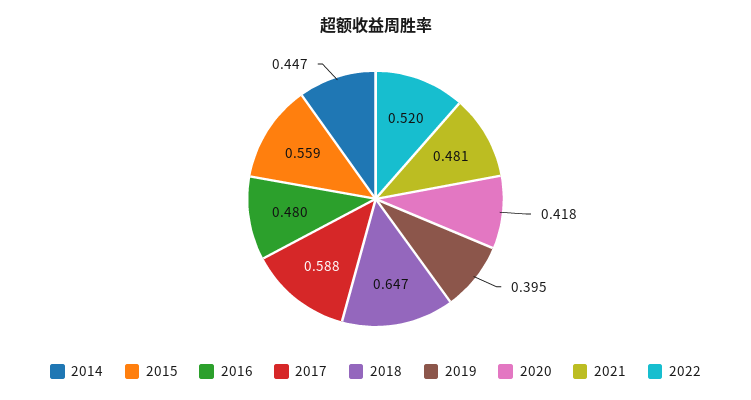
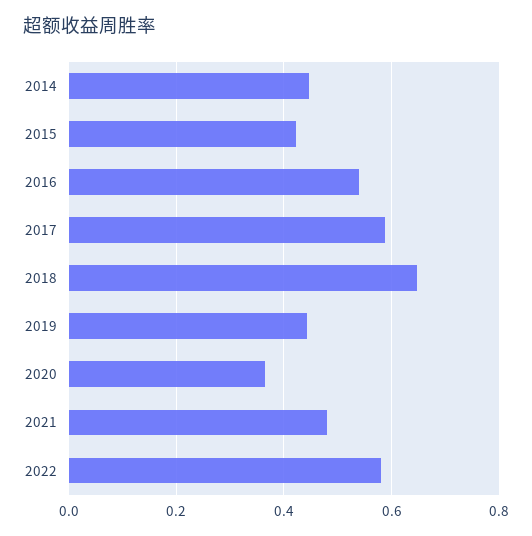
2015: 0.559 -> 0.42
2016: 0.48 -> 0.54
2019: 0.395 -> 0.44
2020: 0.418 -> 0.36
2022: 0.52 -> 0.58

